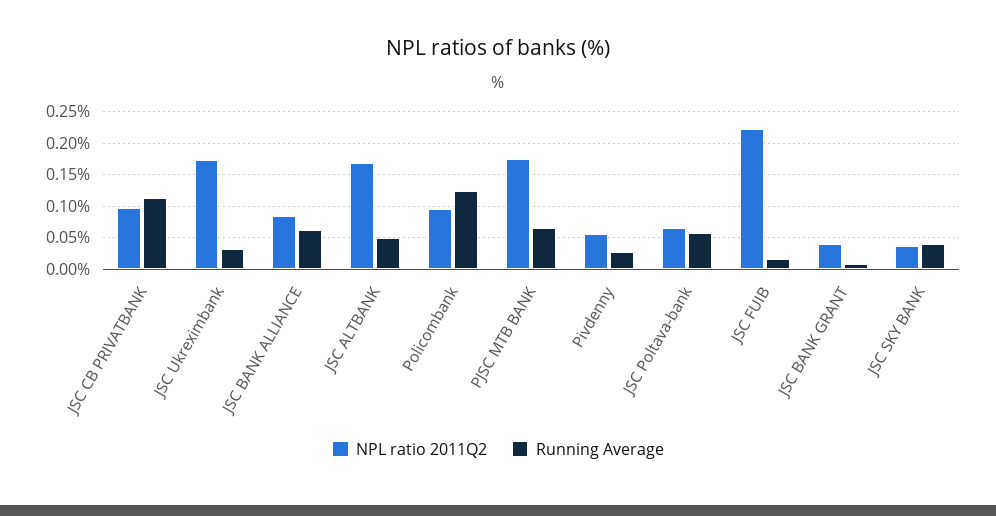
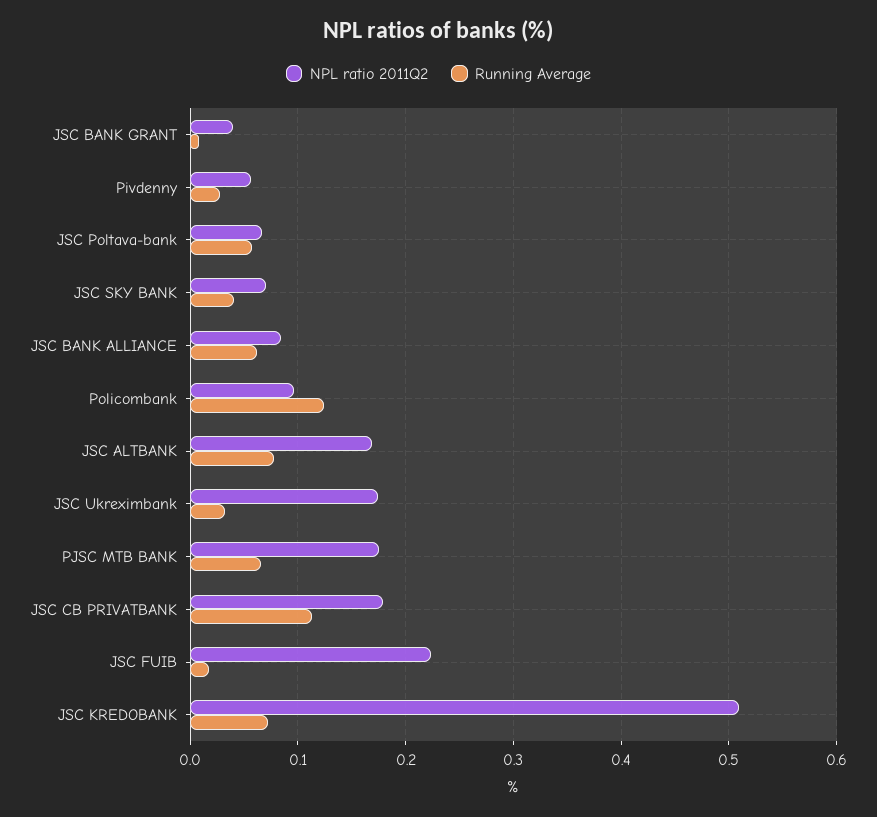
NPL ratio 2011Q2, JSC CB PRIVATBANK: 0.1 -> 0.18
Running Average, JSC ALTBANK: 0.05 -> 0.08
NPL ratio 2011Q2, JSC SKY BANK: 0.04 -> 0.07
NPL ratio 2011Q2, JSC KREDOBANK: none -> 0.51
Running Average, JSC KREDOBANK: none -> 0.07

